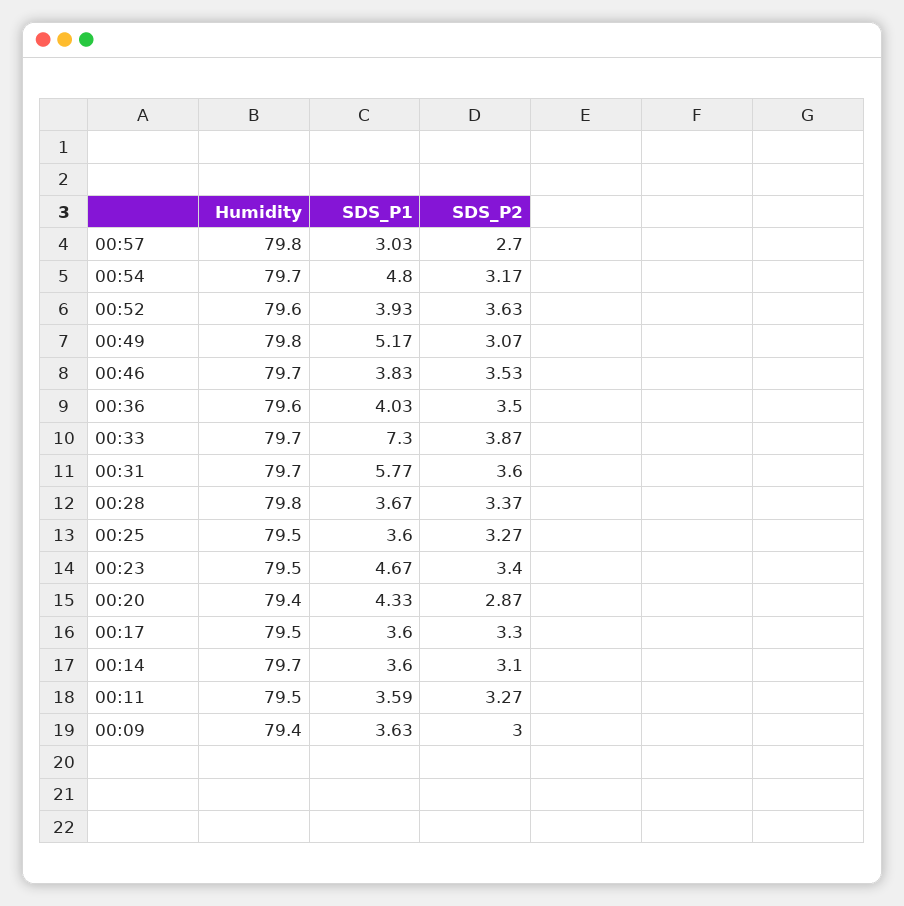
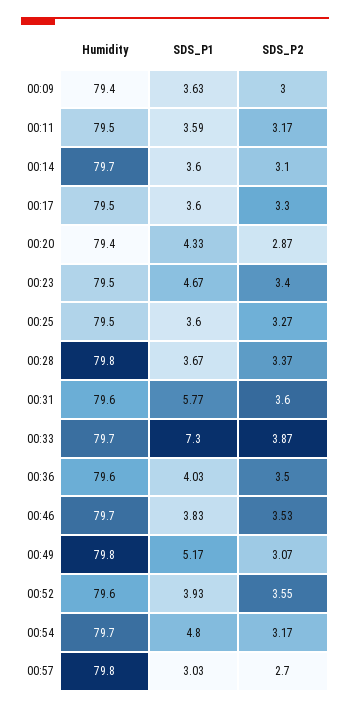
SDS_P2, 00:52: 3.63 -> 3.55
Humidity, 00:31: 79.7 -> 79.6
SDS_P2, 00:11: 3.27 -> 3.17

